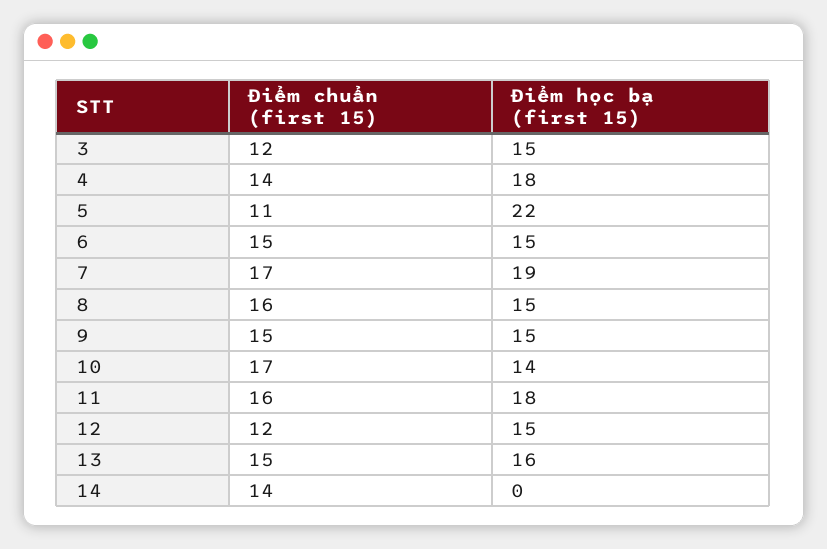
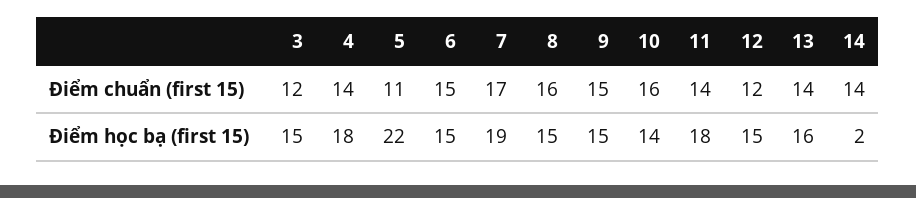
Điểm chuẩn (first 15), 10: 17 -> 16
Điểm chuẩn (first 15), 11: 16 -> 14
Điểm chuẩn (first 15), 13: 15 -> 14
Điểm học bạ (first 15), 14: 0 -> 2

